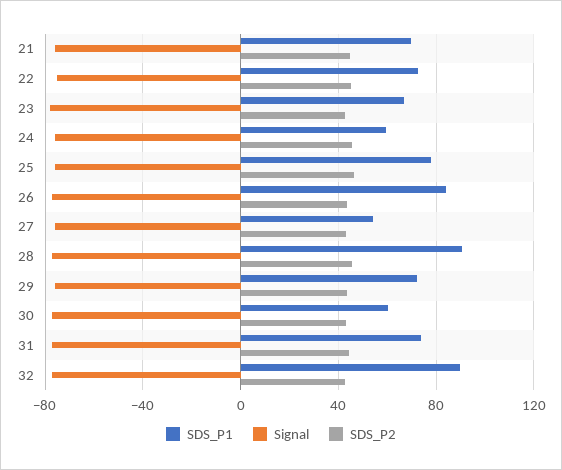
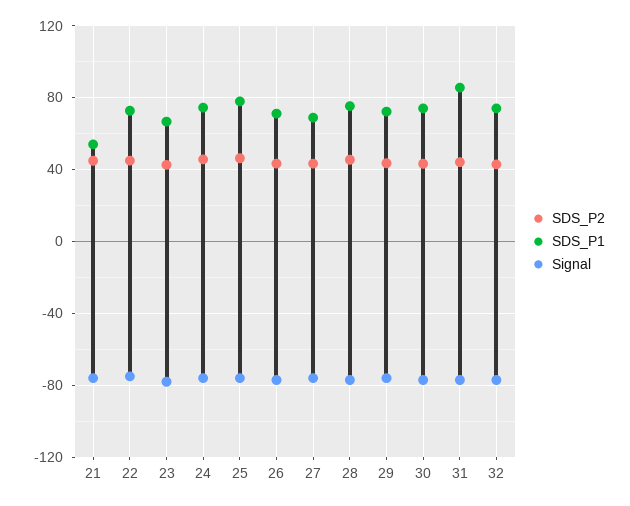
SDS_P1, 21: 70 -> 55
SDS_P1, 24: 60 -> 75
SDS_P1, 26: 85 -> 70
SDS_P1, 27: 55 -> 70
SDS_P1, 28: 90 -> 75
SDS_P1, 30: 60 -> 75
SDS_P1, 31: 75 -> 85
SDS_P1, 32: 90 -> 75

